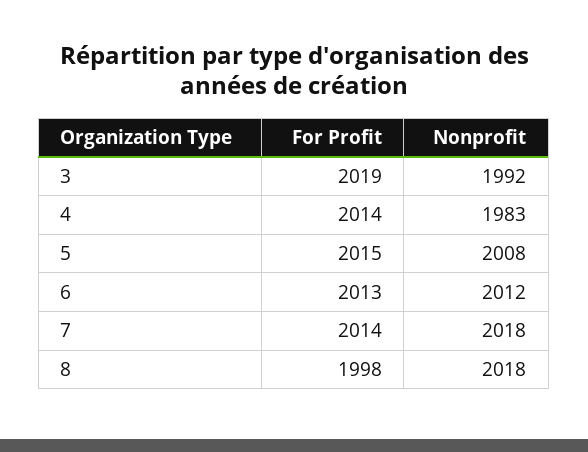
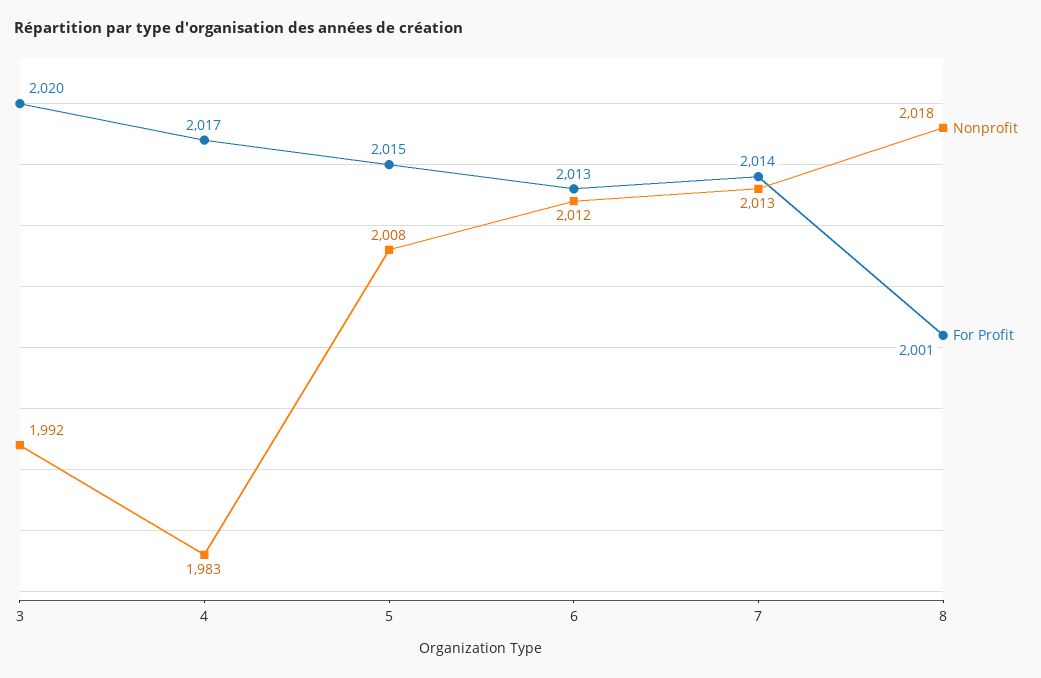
For Profit, 3: 2019 -> 2020
For Profit, 4: 2014 -> 2017
Nonprofit, 7: 2018 -> 2013
For Profit, 8: 1998 -> 2001

